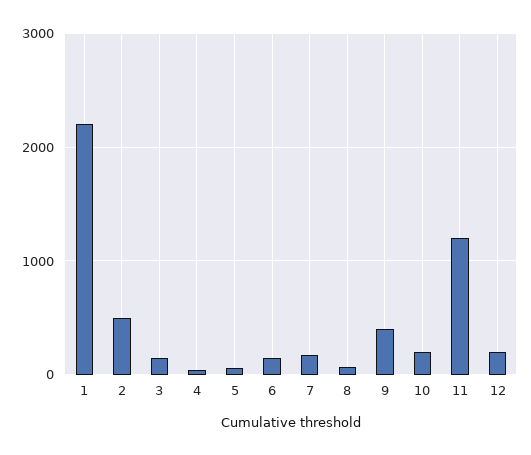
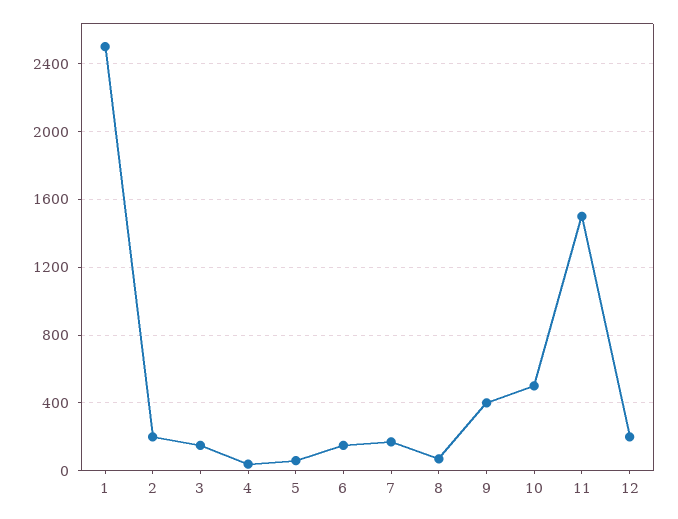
1: 2200 -> 2500
2: 500 -> 200
10: 200 -> 500
11: 1200 -> 1500

